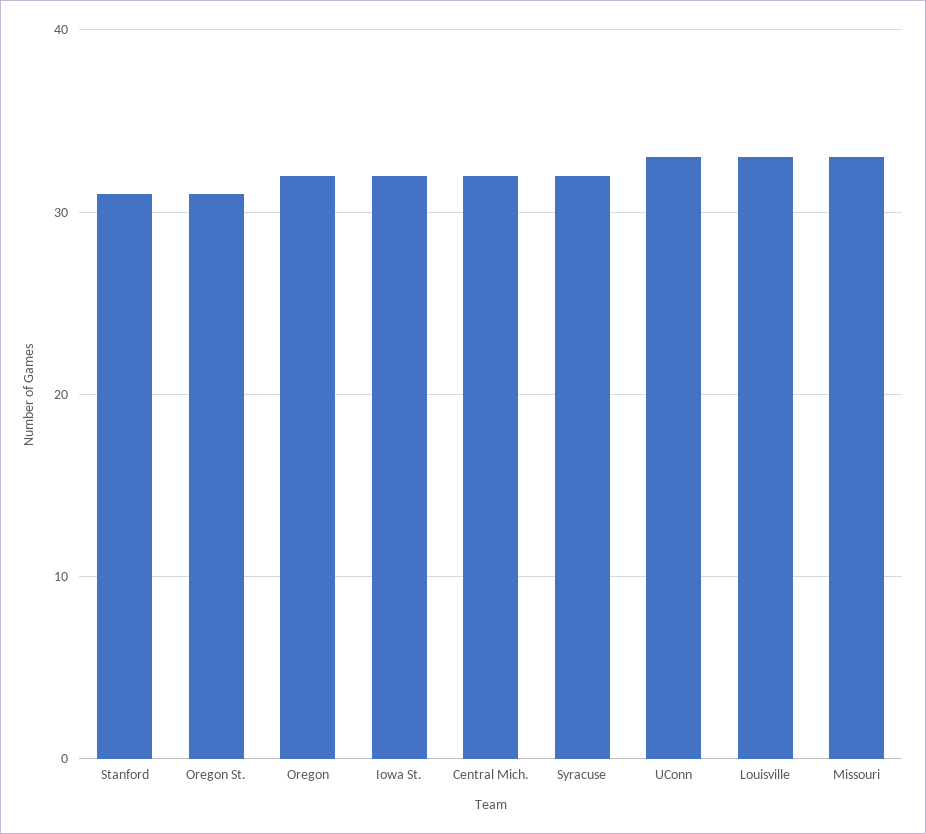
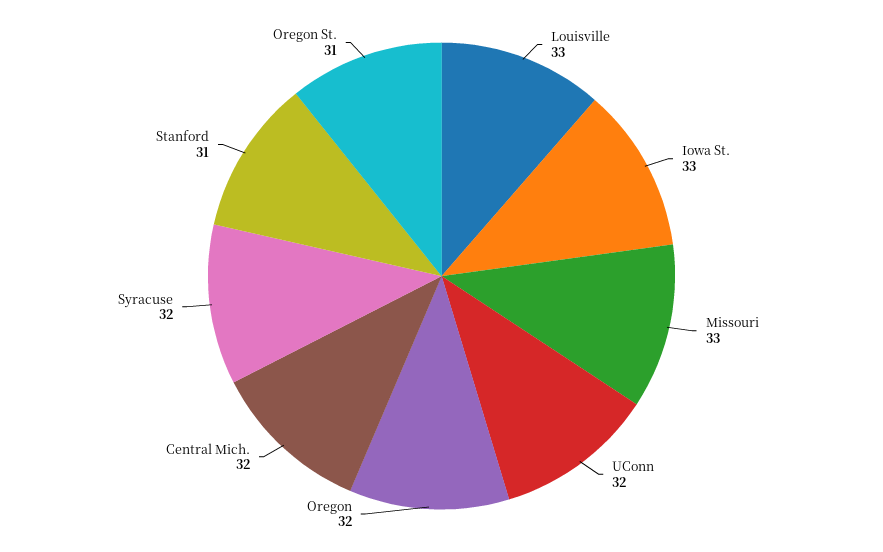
Iowa St.: 32 -> 33
UConn: 33 -> 32

